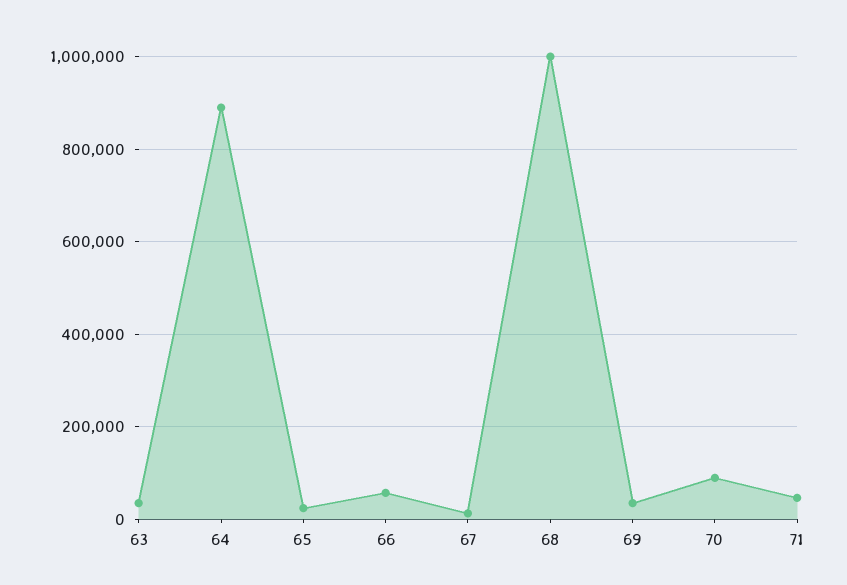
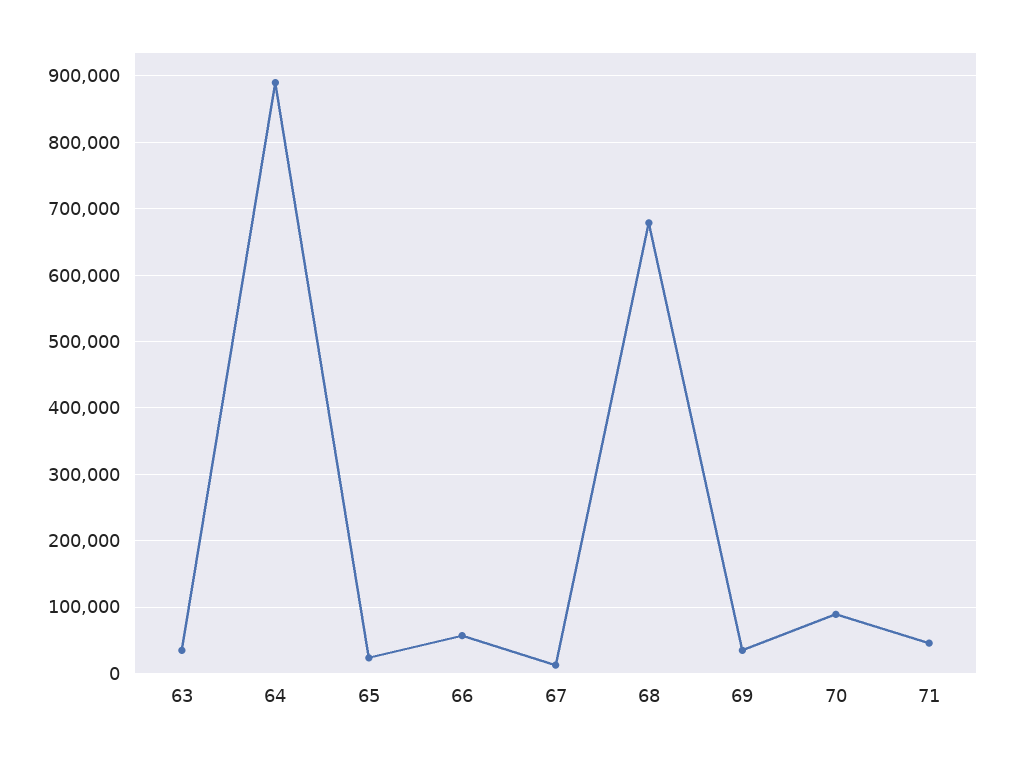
68: 1000000 -> 680000

